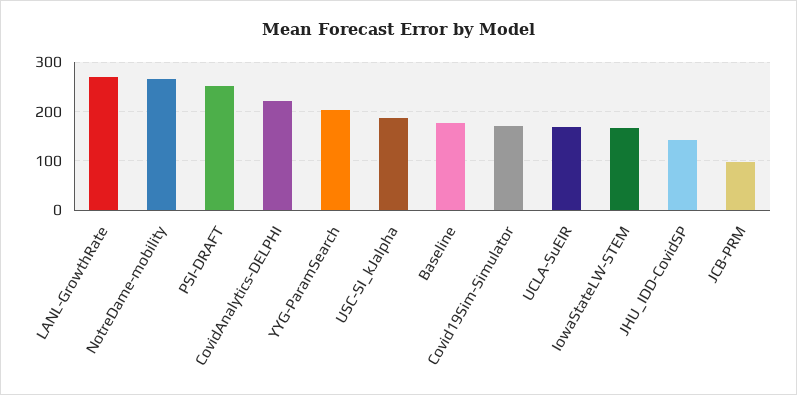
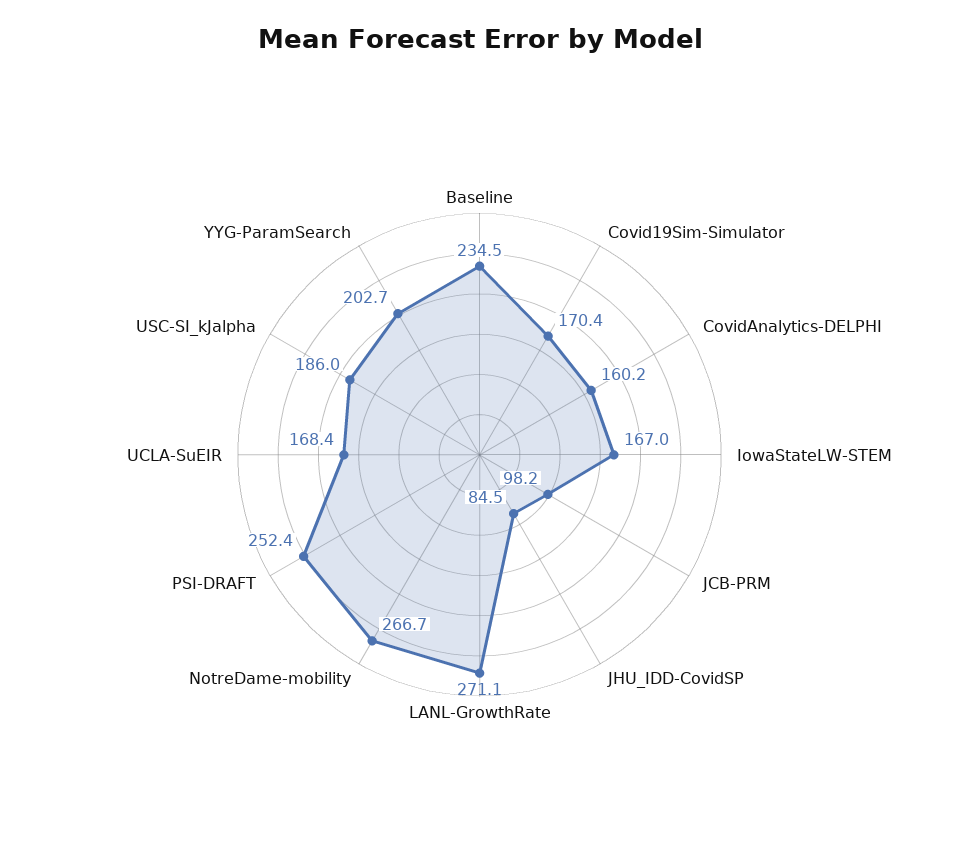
CovidAnalytics-DELPHI: 220 -> 160.2
Baseline: 180 -> 234.5
JHU_IDD-CovidSP: 140 -> 84.5

